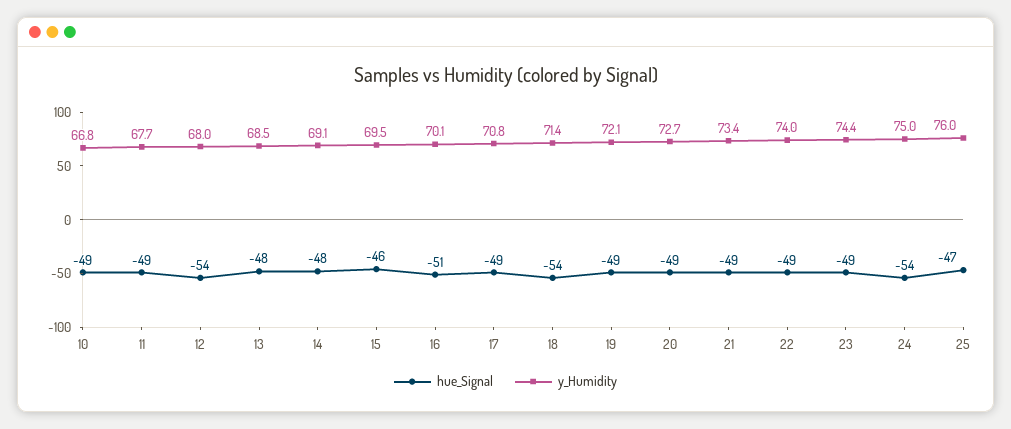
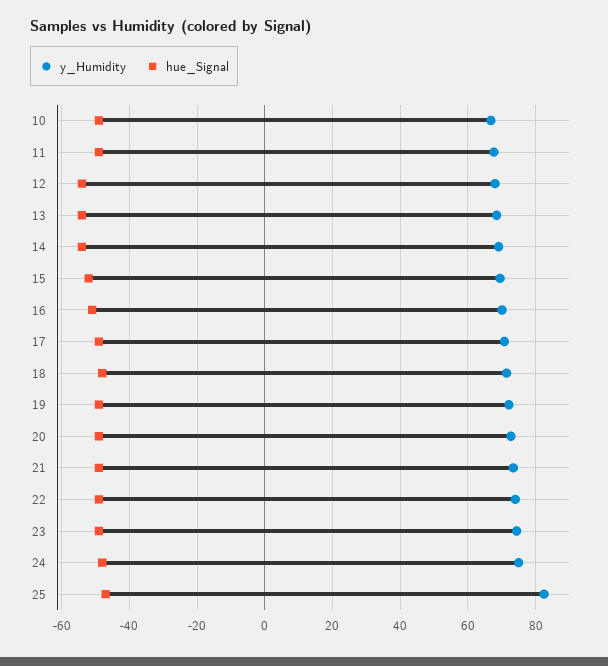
hue_Signal, 13: -48 -> -54
hue_Signal, 14: -48 -> -54
hue_Signal, 15: -46 -> -52
hue_Signal, 18: -54 -> -48
hue_Signal, 24: -54 -> -48
y_Humidity, 25: 76 -> 82

